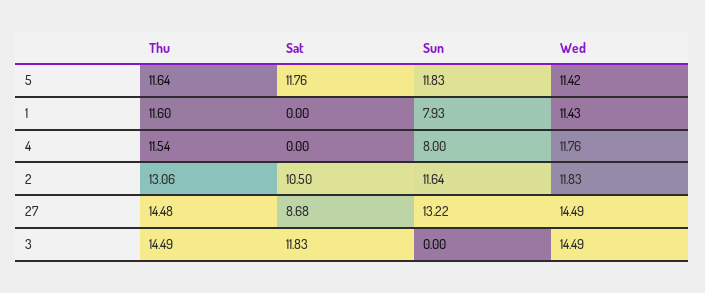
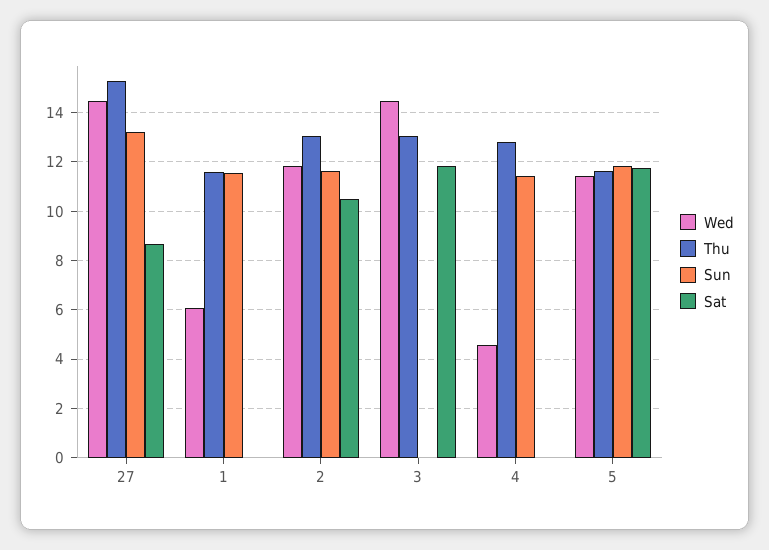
Sun, 1: 7.93 -> 11.5
Wed, 1: 11.43 -> 6
Thu, 4: 11.54 -> 12.75
Sun, 4: 8 -> 11.5
Wed, 4: 11.76 -> 4.5
Thu, 27: 14.48 -> 15.25
Thu, 3: 14.49 -> 13

